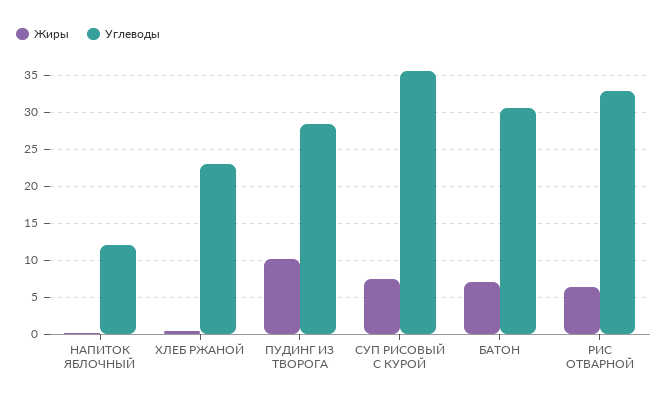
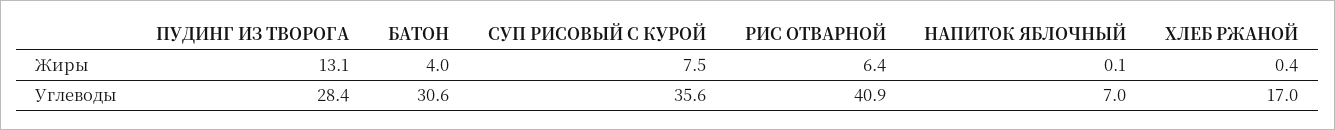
Углеводы, НАПИТОК ЯБЛОЧНЫЙ: 12 -> 7
Углеводы, ХЛЕБ РЖАНОЙ: 23 -> 17
Жиры, ПУДИНГ ИЗ ТВОРОГА: 10 -> 13.1
Жиры, БАТОН: 7 -> 4
Углеводы, РИС ОТВАРНОЙ: 33 -> 40.9

